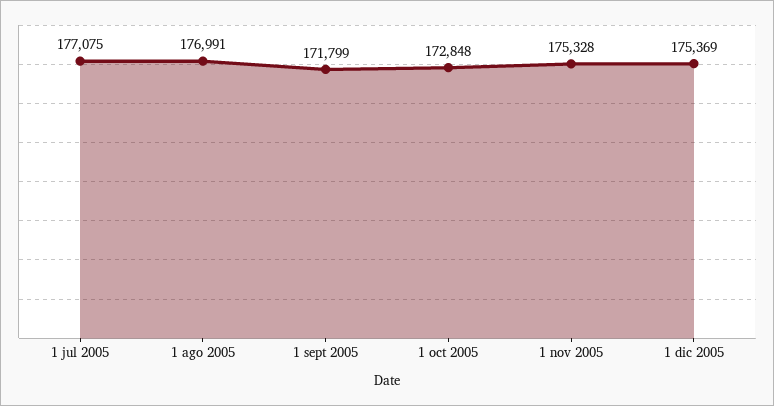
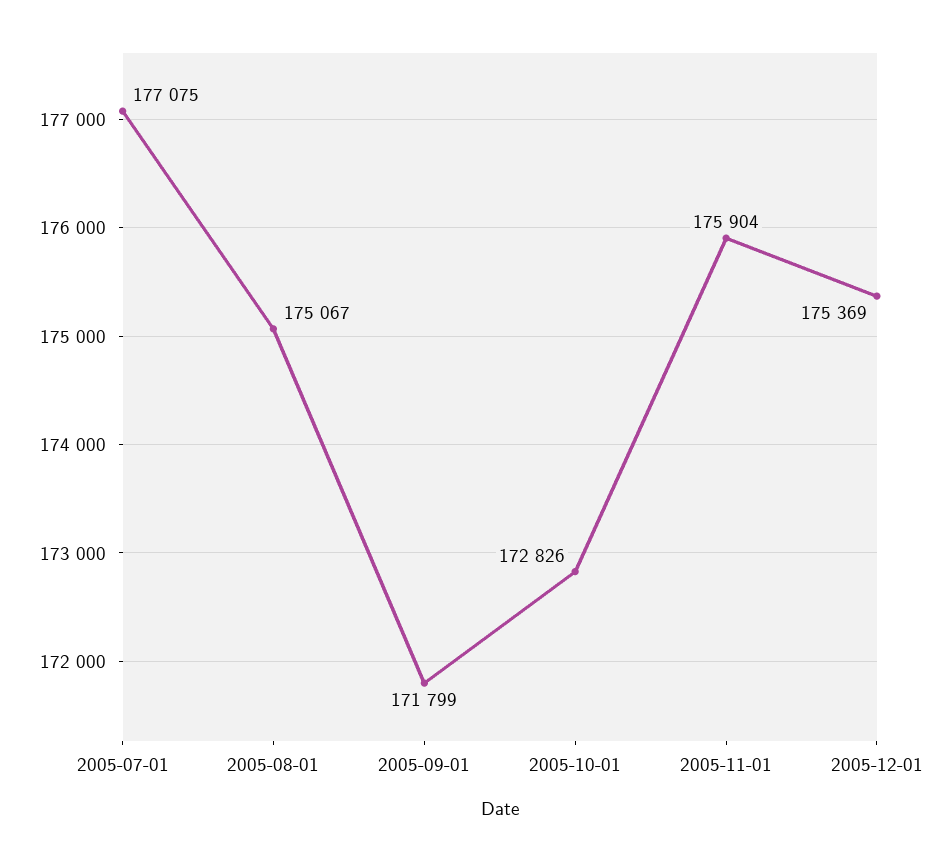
1 ago 2005: 176991 -> 175067
1 oct 2005: 172848 -> 172826
1 nov 2005: 175328 -> 175904

